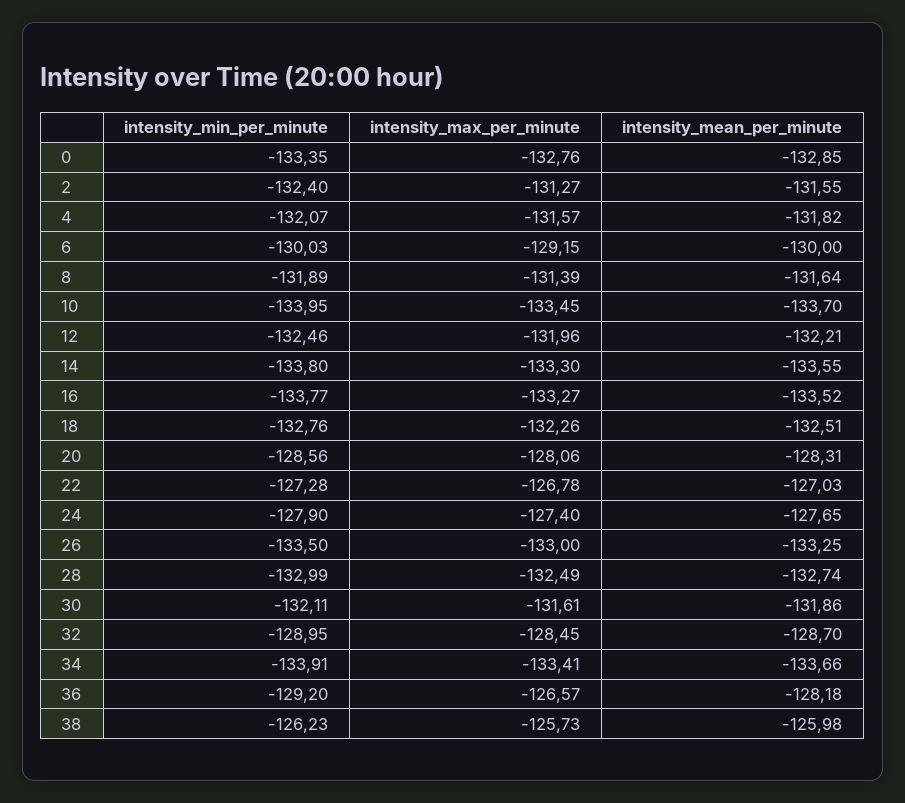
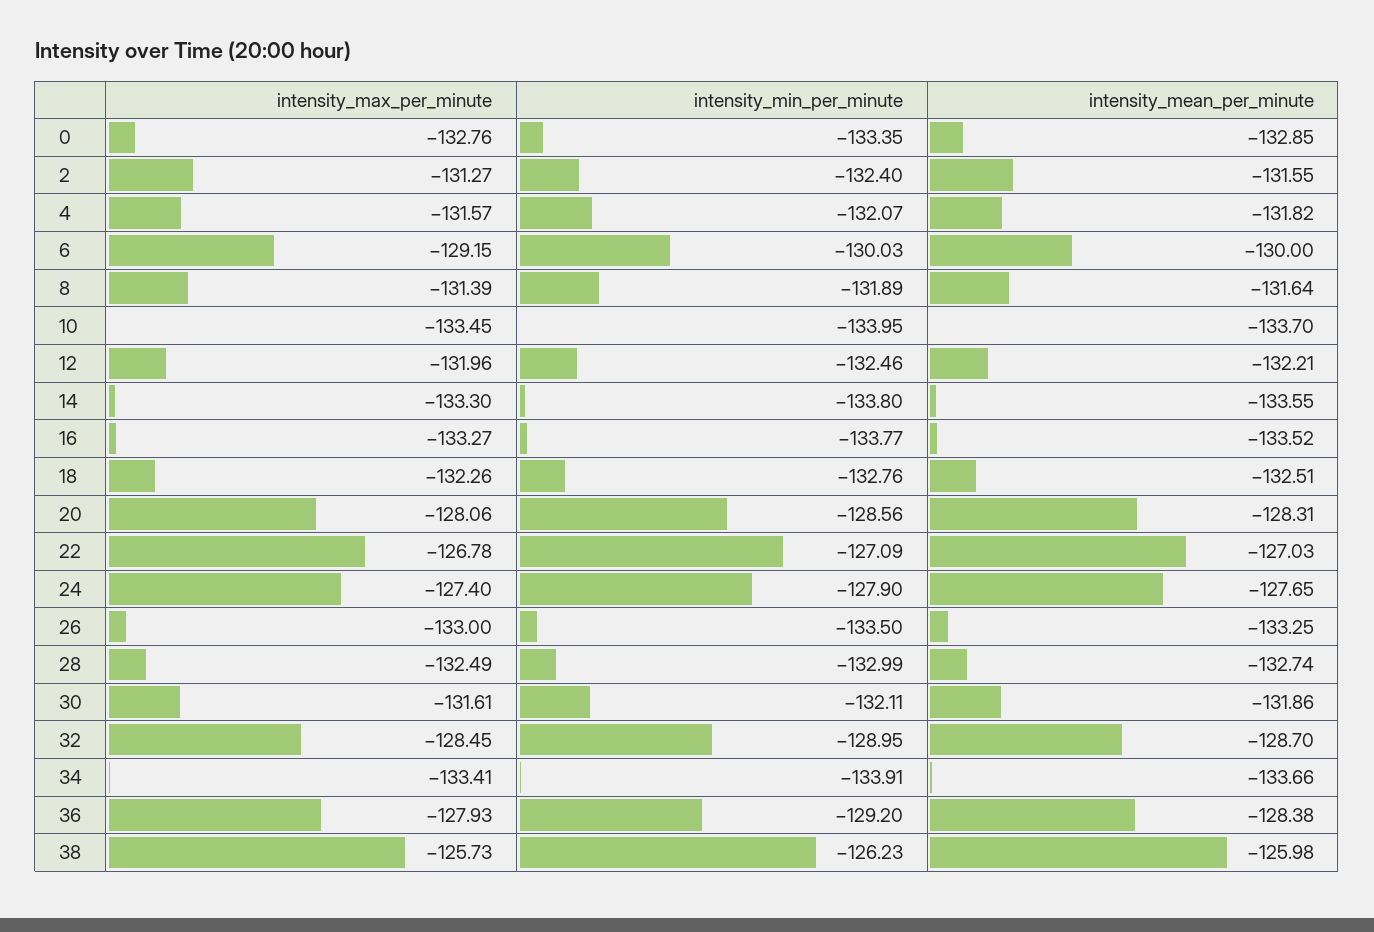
intensity_min_per_minute, 22: -127.28 -> -127.09
intensity_max_per_minute, 36: -126.57 -> -127.93
intensity_mean_per_minute, 36: -128.18 -> -128.38

